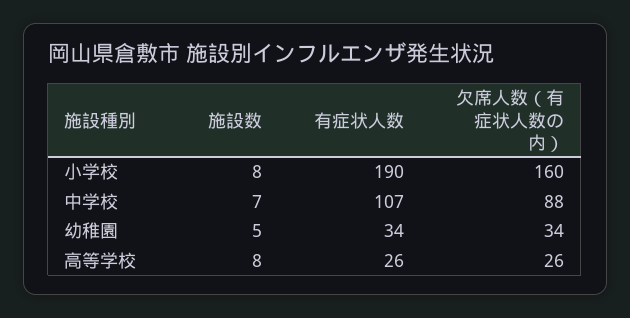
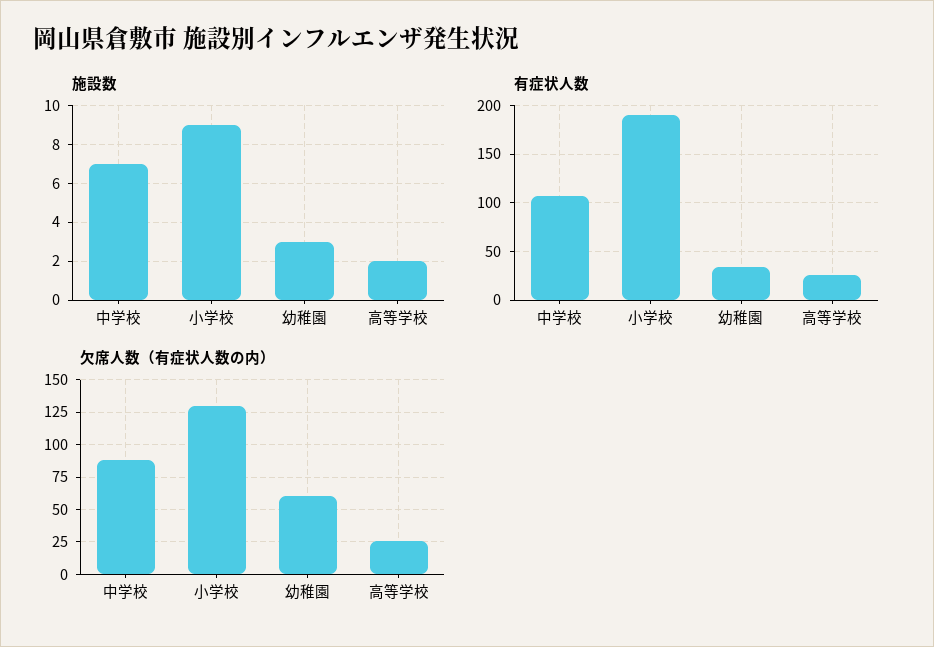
施設数, 小学校: 8 -> 9
欠席人数（有症状人数の内）, 小学校: 160 -> 130
施設数, 幼稚園: 5 -> 3
欠席人数（有症状人数の内）, 幼稚園: 34 -> 60
施設数, 高等学校: 8 -> 2

